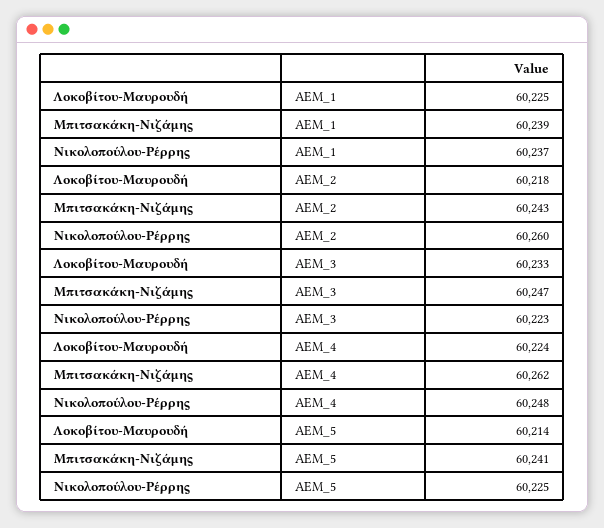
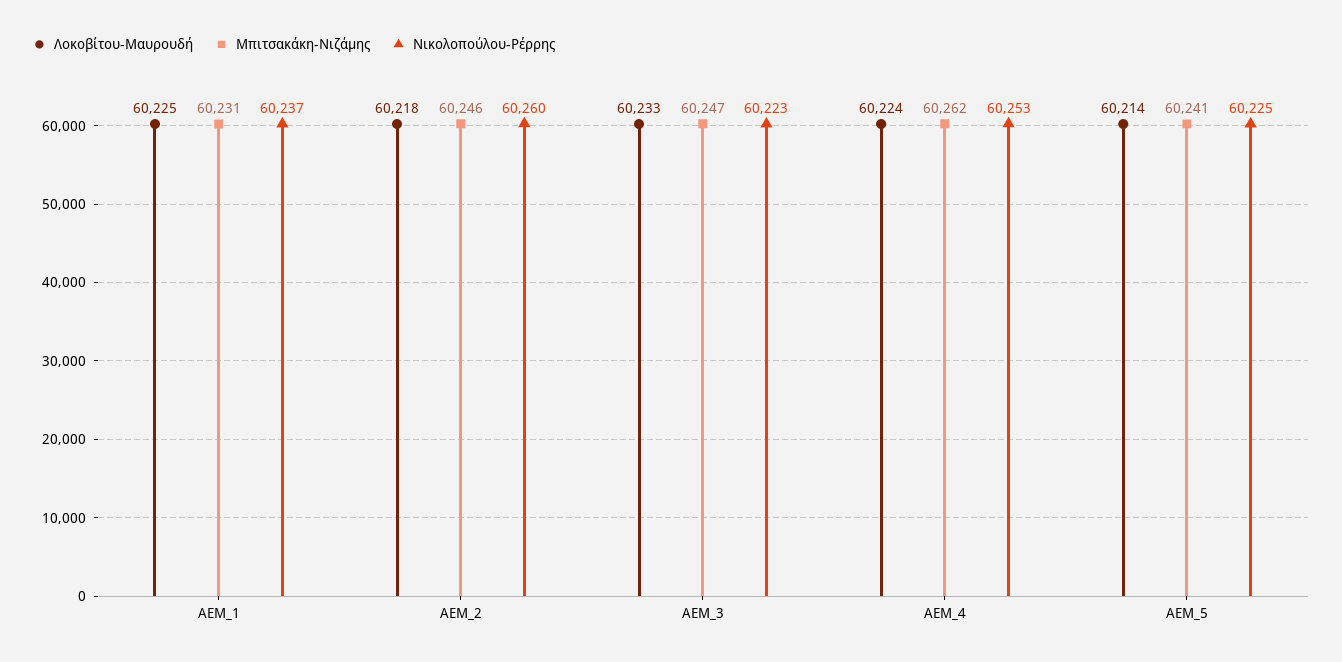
Μπιτσακάκη-Νιζάμης, AEM_1: 60239 -> 60231
Μπιτσακάκη-Νιζάμης, AEM_2: 60243 -> 60246
Νικολοπούλου-Ρέρρης, AEM_4: 60248 -> 60253

